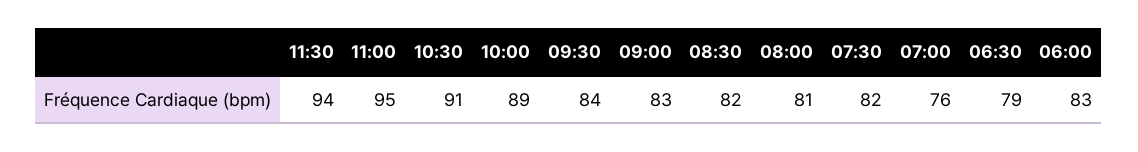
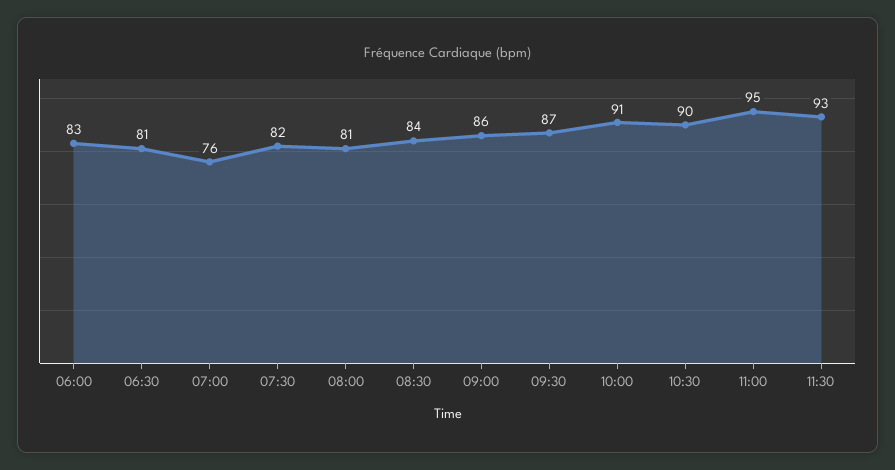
11:30: 94 -> 93
10:30: 91 -> 90
10:00: 89 -> 91
09:30: 84 -> 87
09:00: 83 -> 86
08:30: 82 -> 84
06:30: 79 -> 81

